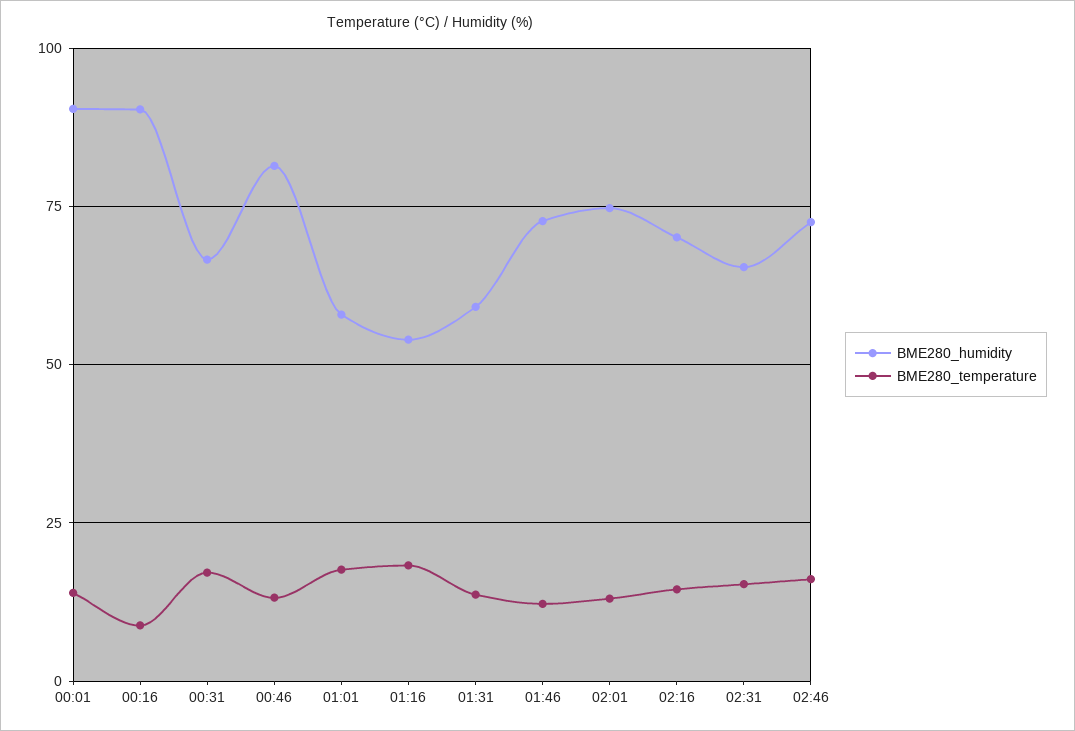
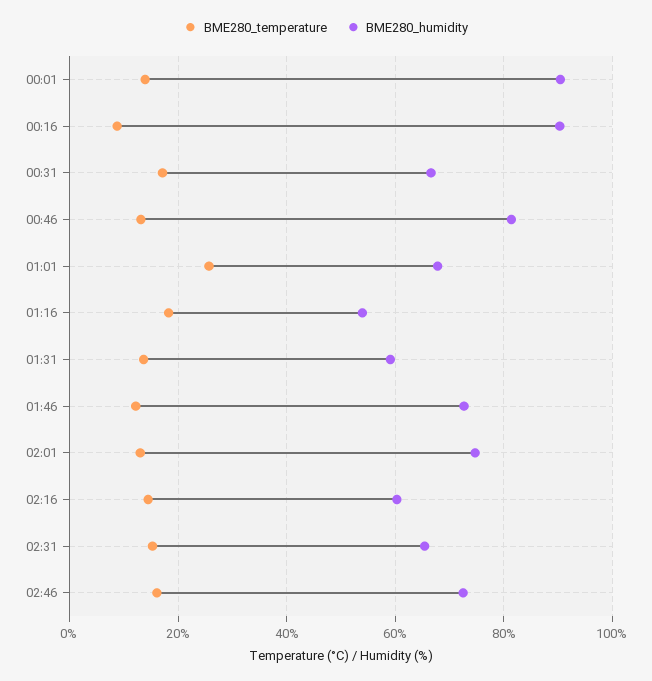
BME280_humidity, 01:01: 57.5 -> 68
BME280_temperature, 01:01: 17.5 -> 26
BME280_humidity, 02:16: 70 -> 60

